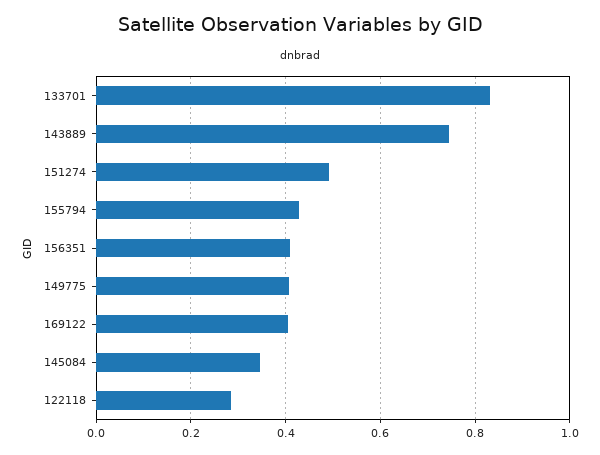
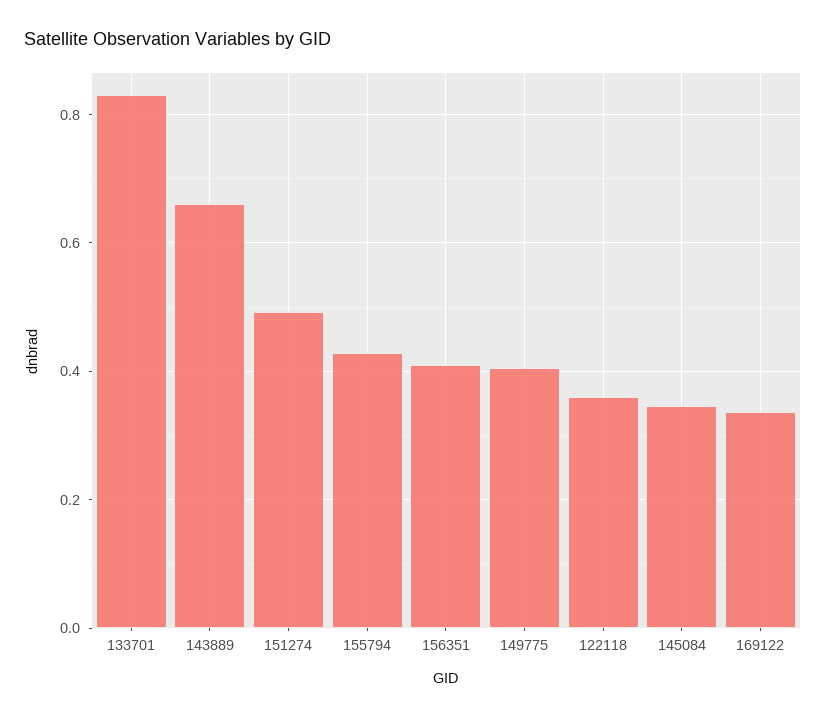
143889: 0.74 -> 0.66
169122: 0.4 -> 0.34
122118: 0.28 -> 0.36

